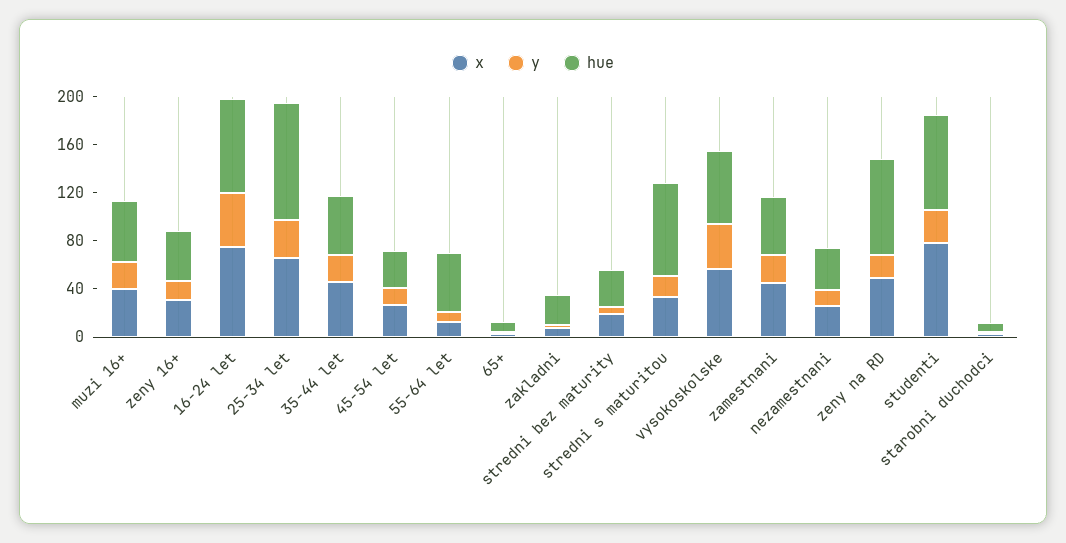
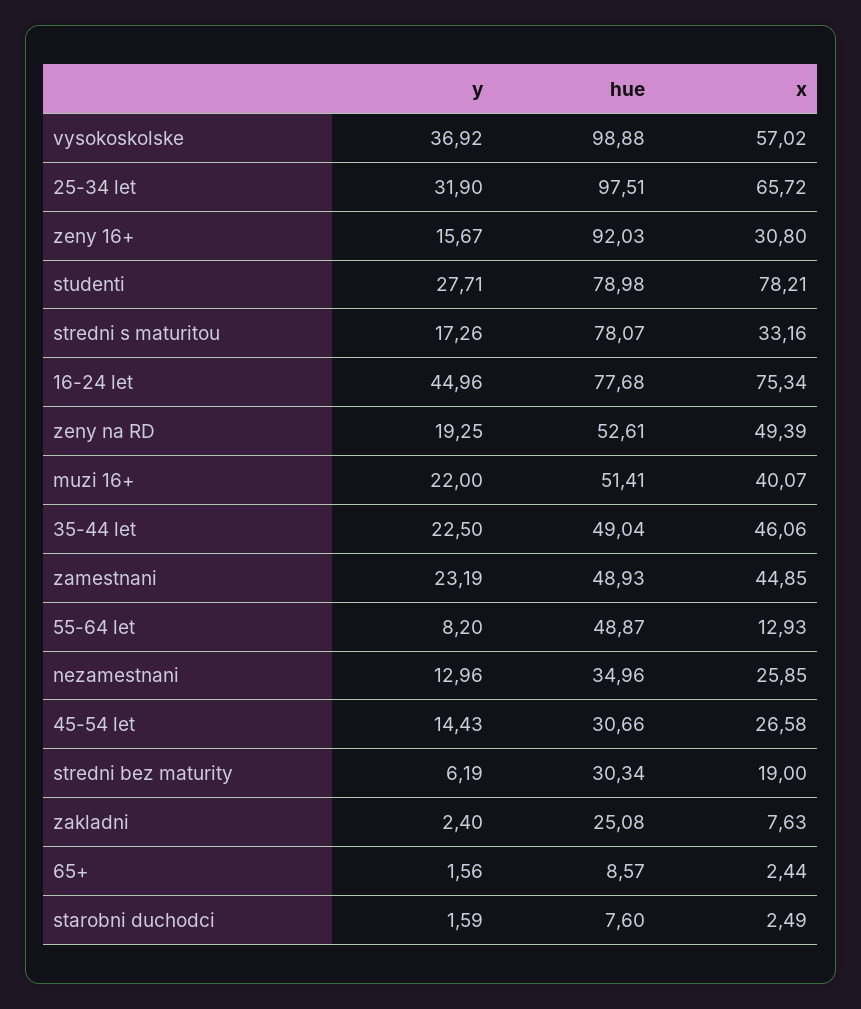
hue, zeny 16+: 40 -> 92.03
hue, vysokoskolske: 60 -> 98.88
hue, zeny na RD: 80 -> 52.61

